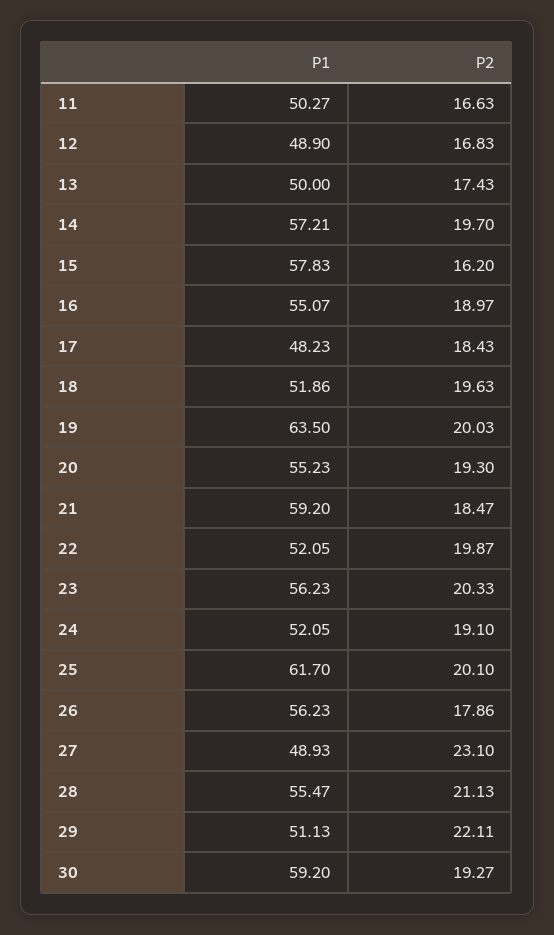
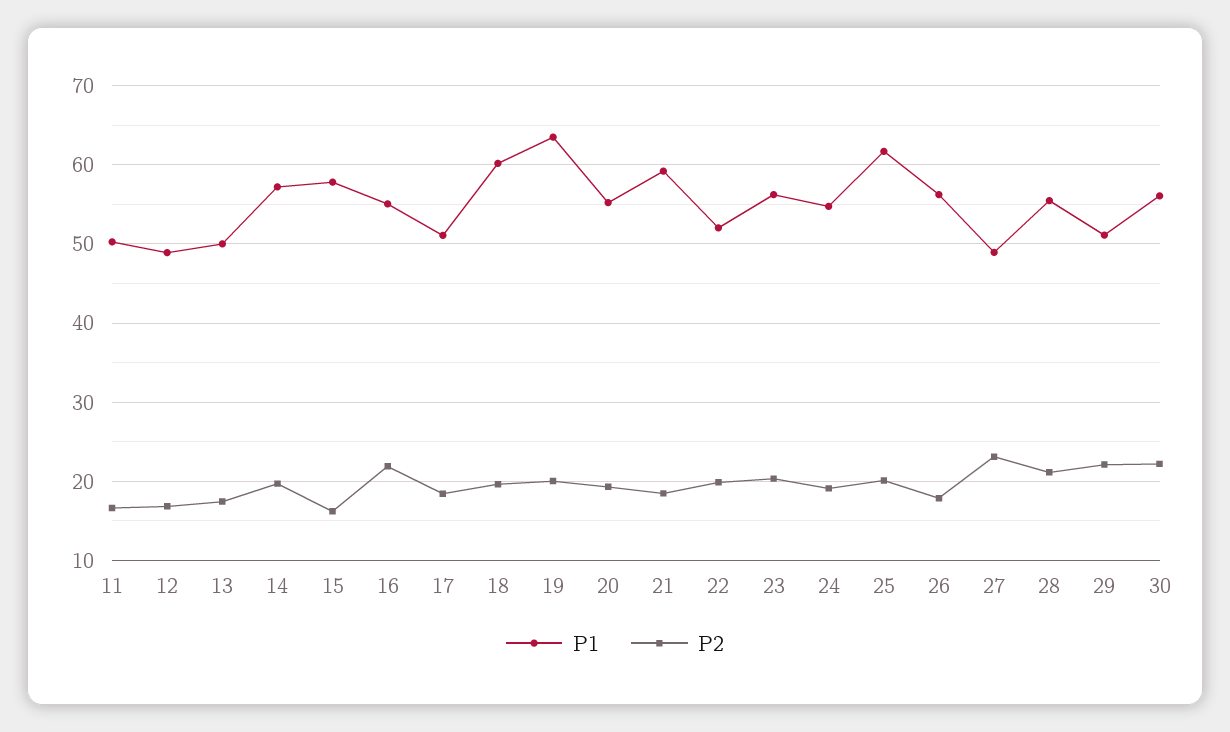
P2, 16: 18.97 -> 22
P1, 17: 48.23 -> 51
P1, 18: 51.86 -> 60
P1, 24: 52.05 -> 55
P1, 30: 59.2 -> 56
P2, 30: 19.27 -> 22

